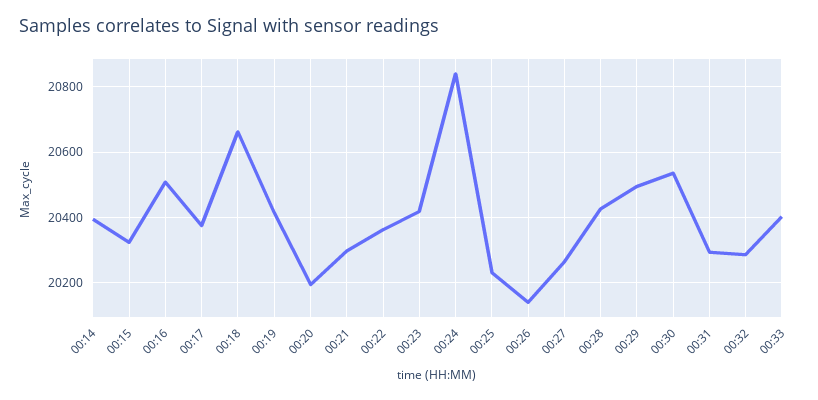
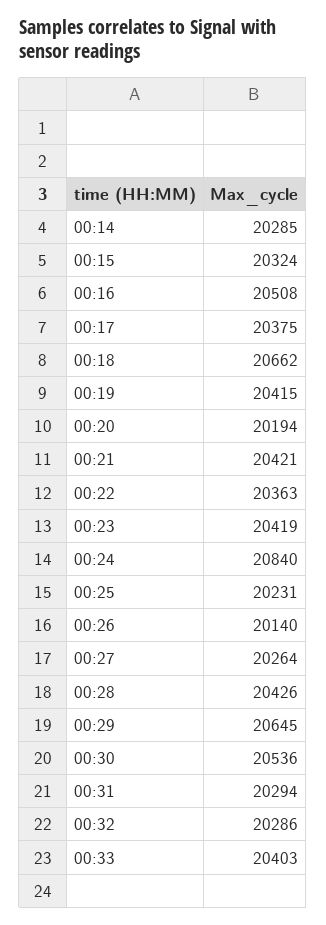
00:14: 20400 -> 20285
00:21: 20300 -> 20421
00:29: 20500 -> 20645

